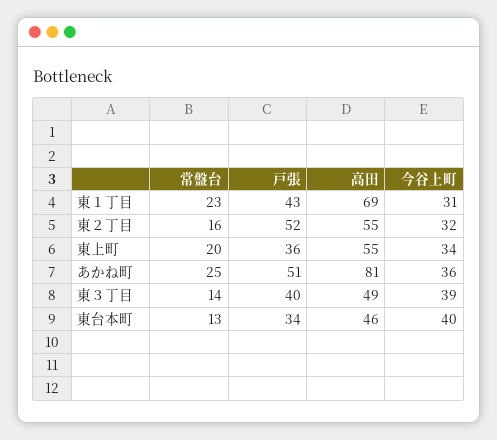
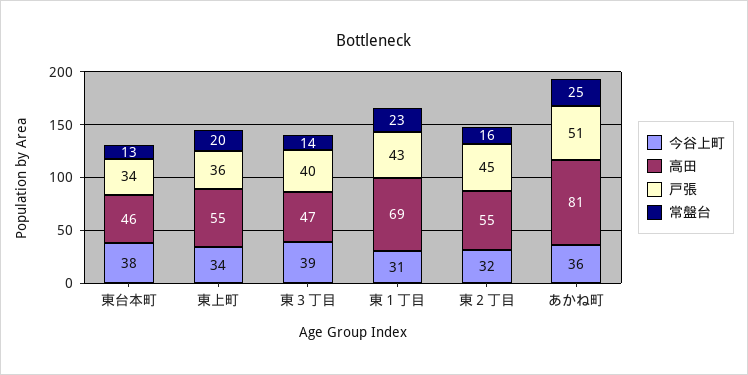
戸張, 東２丁目: 52 -> 45
高田, 東３丁目: 49 -> 47
今谷上町, 東台本町: 40 -> 38

